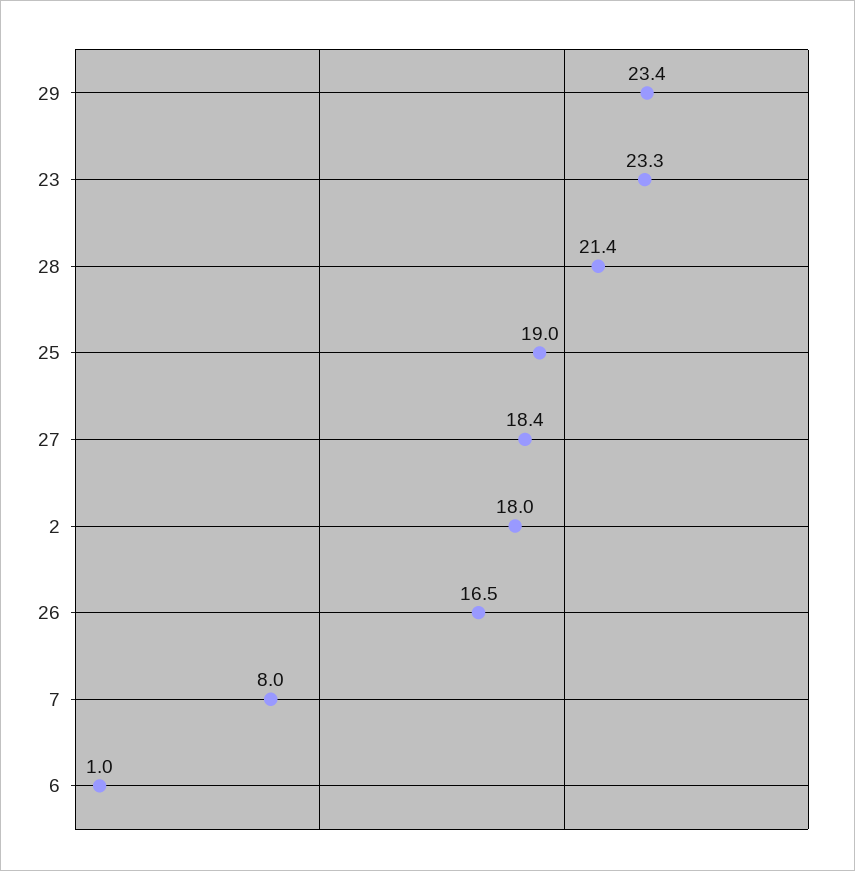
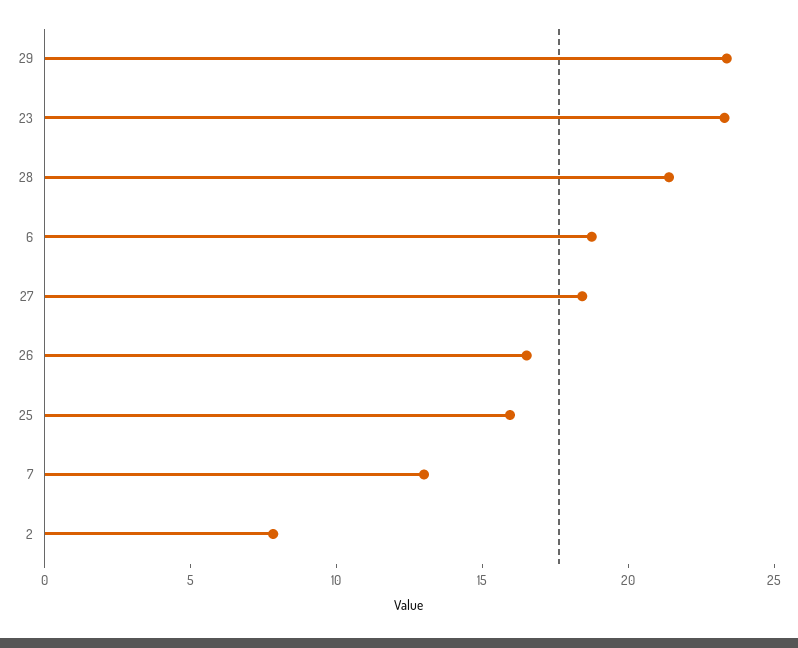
25: 19 -> 16
2: 18 -> 8
7: 8 -> 13
6: 1 -> 19

